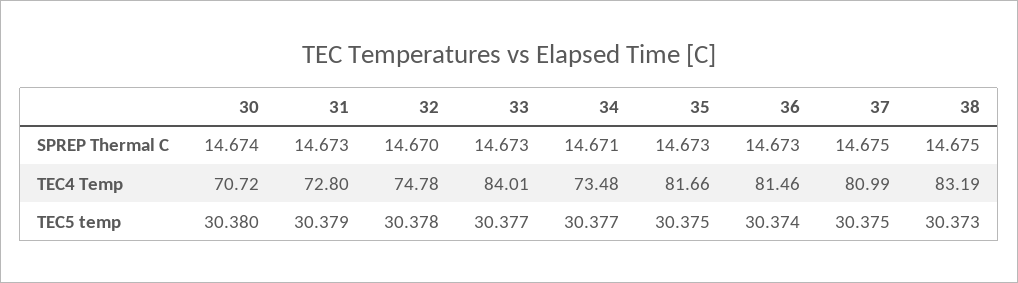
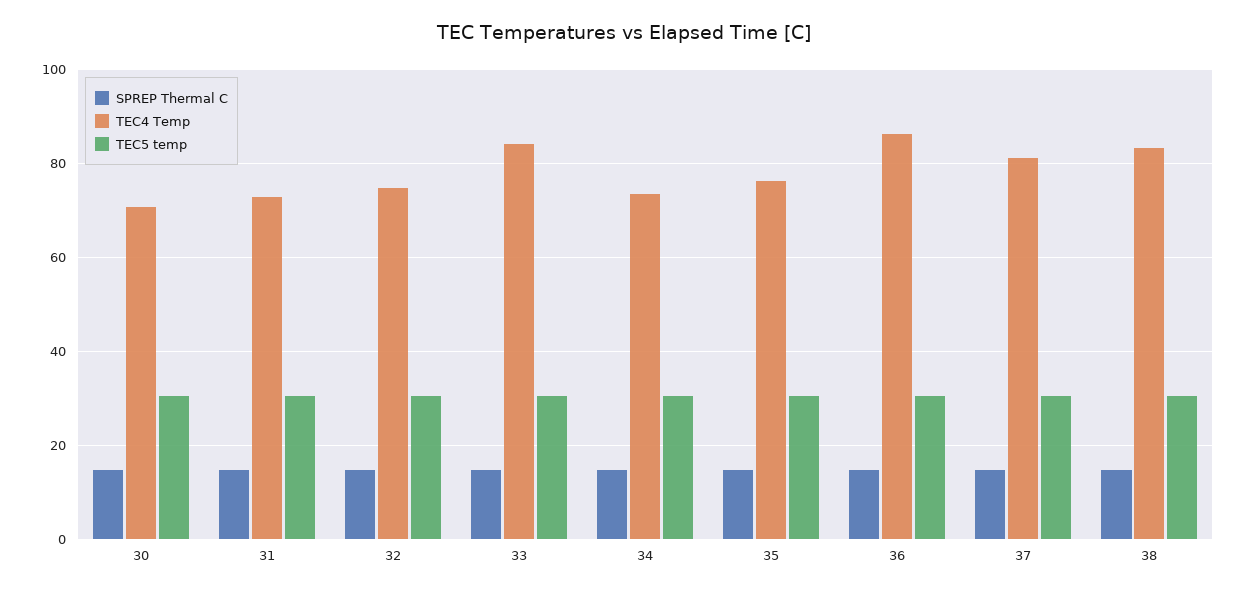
TEC4 Temp, 35: 81.66 -> 76
TEC4 Temp, 36: 81.46 -> 86

